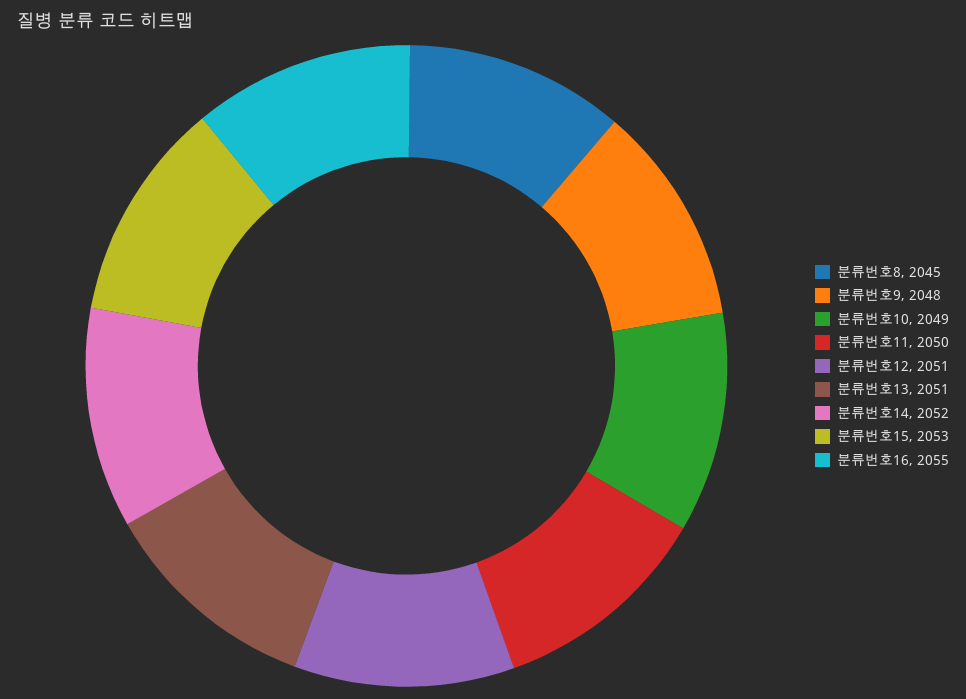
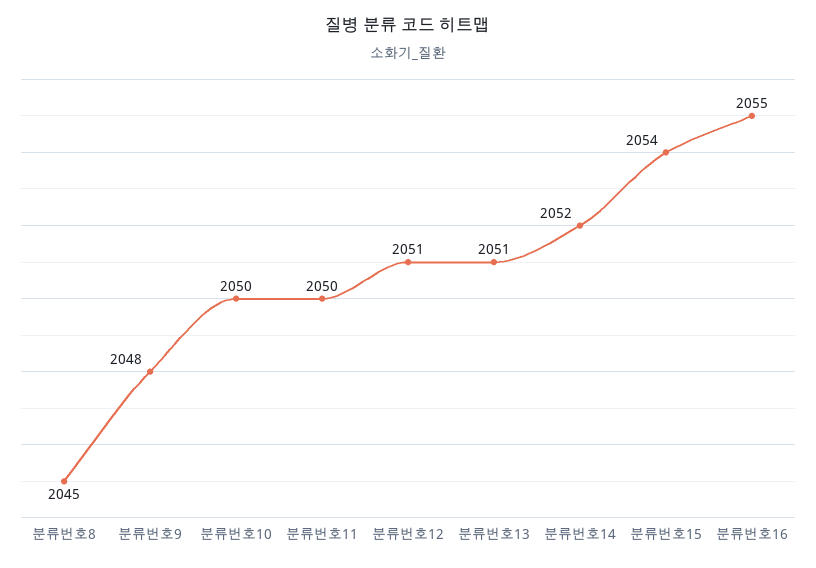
분류번호10: 2049 -> 2050
분류번호15: 2053 -> 2054

